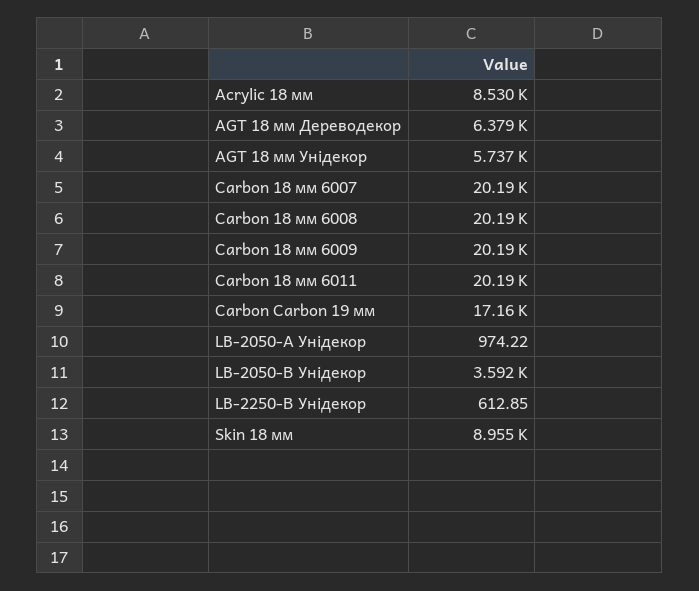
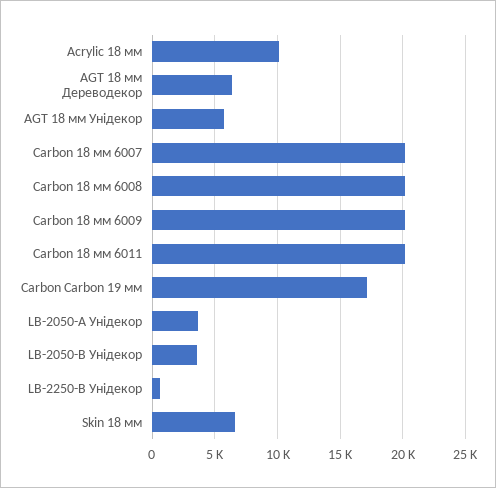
Acrylic 18 мм: 8530 -> 10000
LB-2050-А Унідекор: 974.22 -> 3500
Skin 18 мм: 8955 -> 6500

